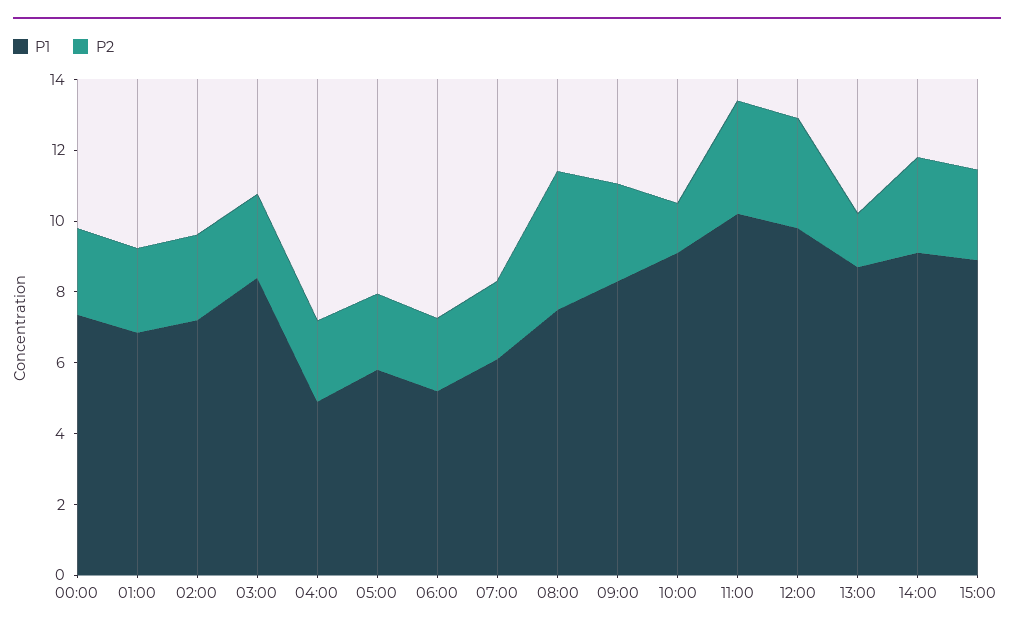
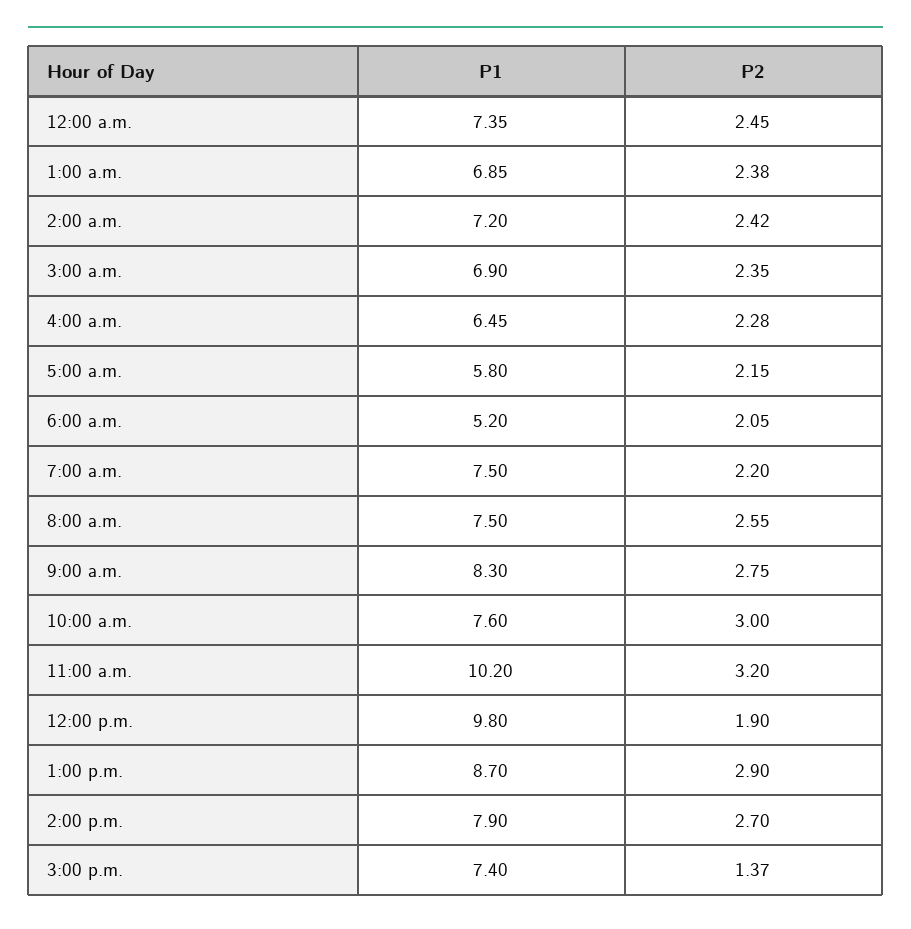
P1, 03:00: 8.5 -> 6.9
P1, 04:00: 5 -> 6.45
P1, 07:00: 6 -> 7.5
P2, 08:00: 4 -> 2.55
P1, 10:00: 9 -> 7.6
P2, 10:00: 1.5 -> 3
P2, 12:00: 3 -> 1.9
P2, 13:00: 1.5 -> 2.9
P1, 14:00: 9 -> 7.9
P1, 15:00: 9 -> 7.4
P2, 15:00: 2.5 -> 1.37

